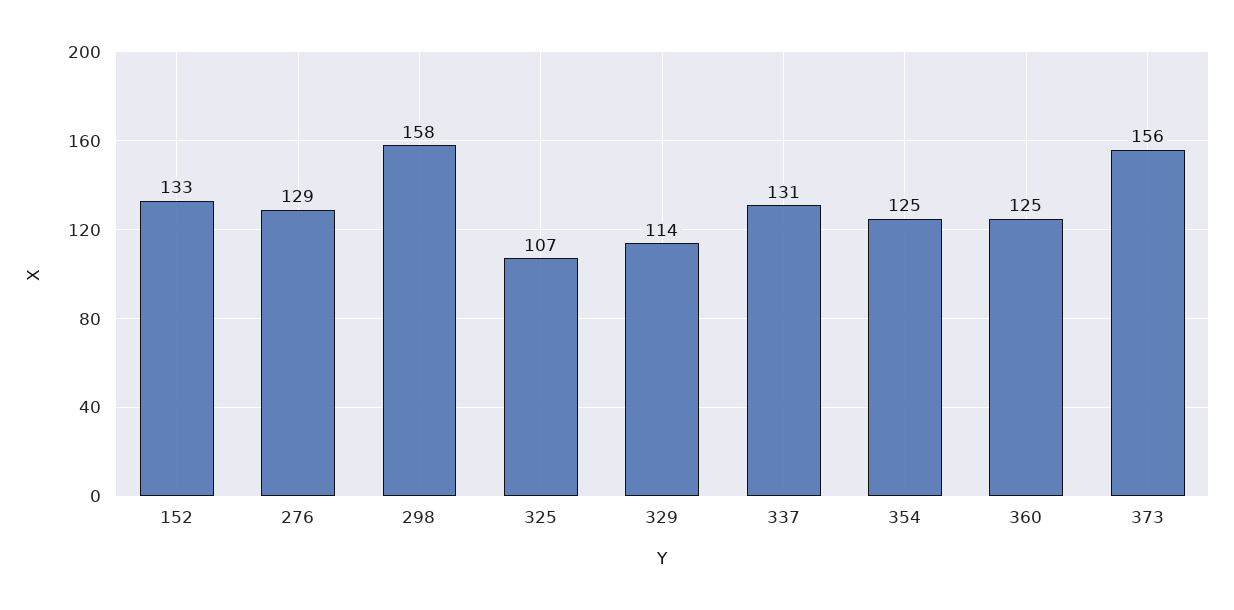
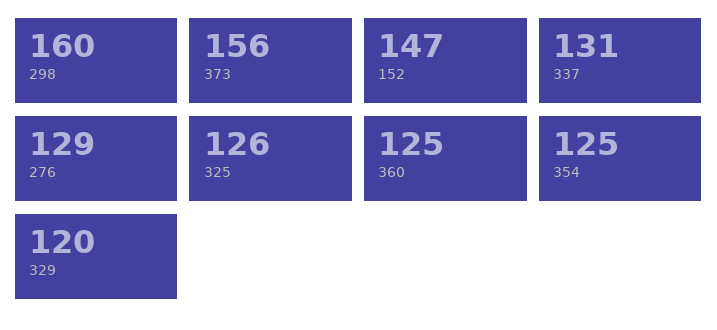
152: 133 -> 147
298: 158 -> 160
325: 107 -> 126
329: 114 -> 120

